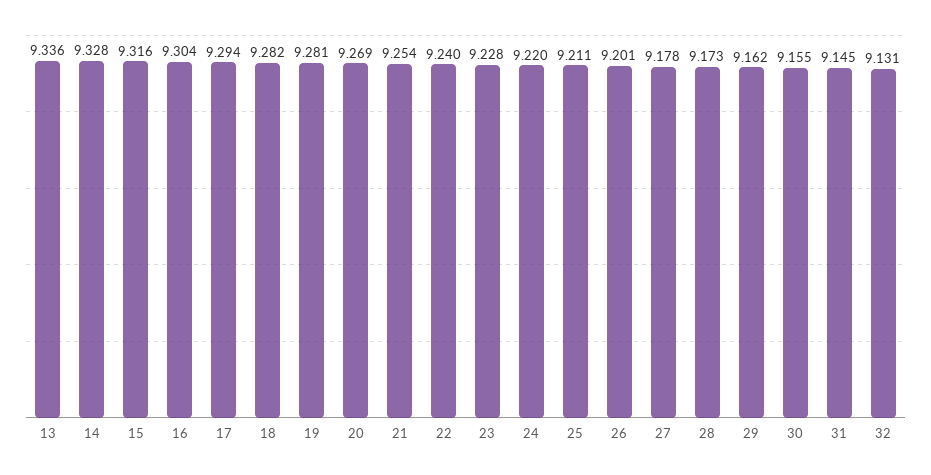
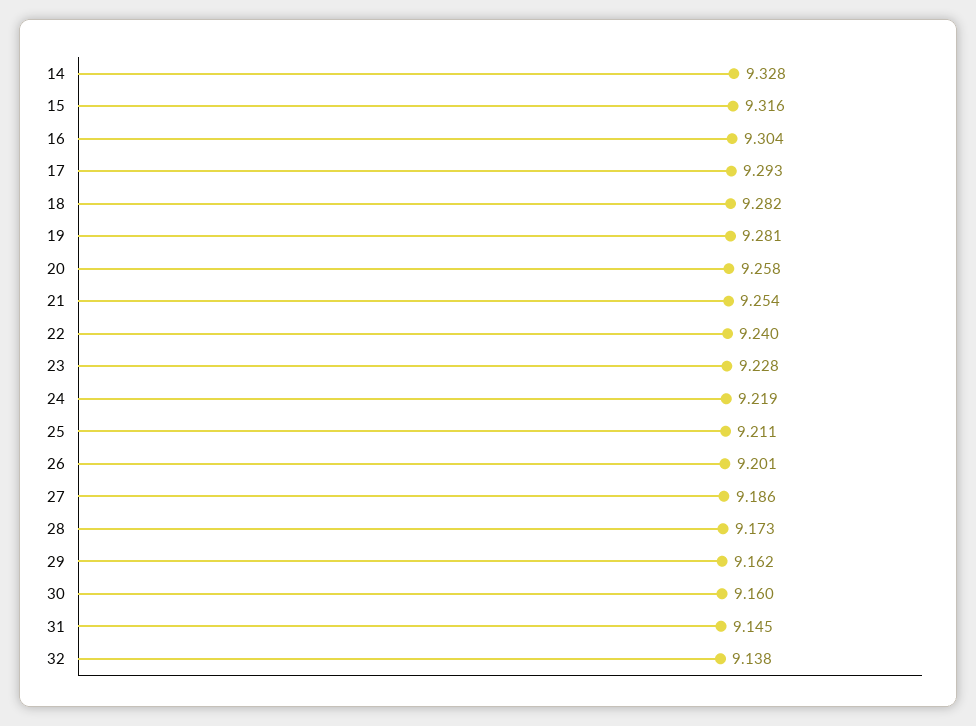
13: 9.336 -> none
17: 9.294 -> 9.293
20: 9.269 -> 9.258
24: 9.22 -> 9.219
27: 9.178 -> 9.186
30: 9.155 -> 9.16
32: 9.131 -> 9.138

